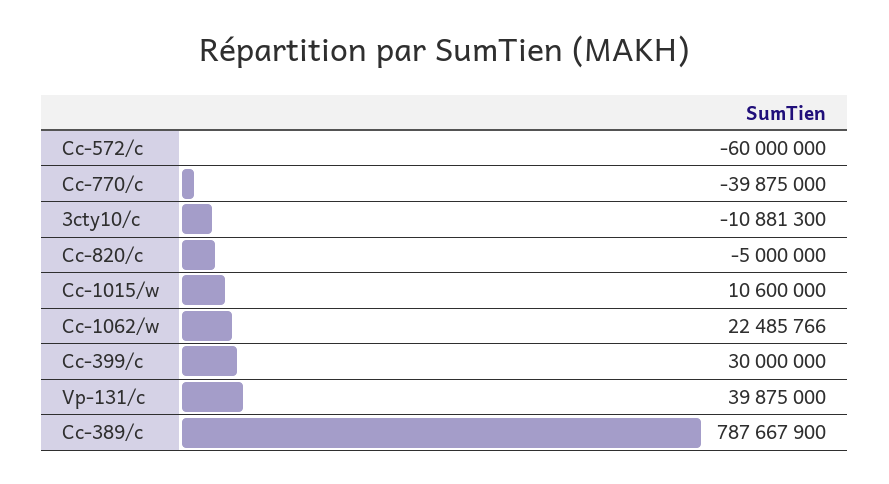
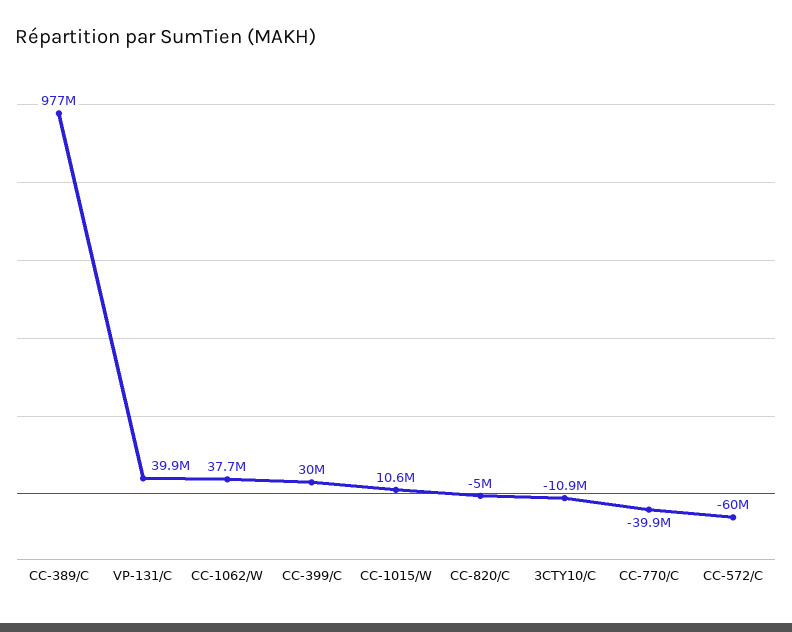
Cc-1062/w: 22485766 -> 37700000
Cc-389/c: 787667900 -> 977000000

